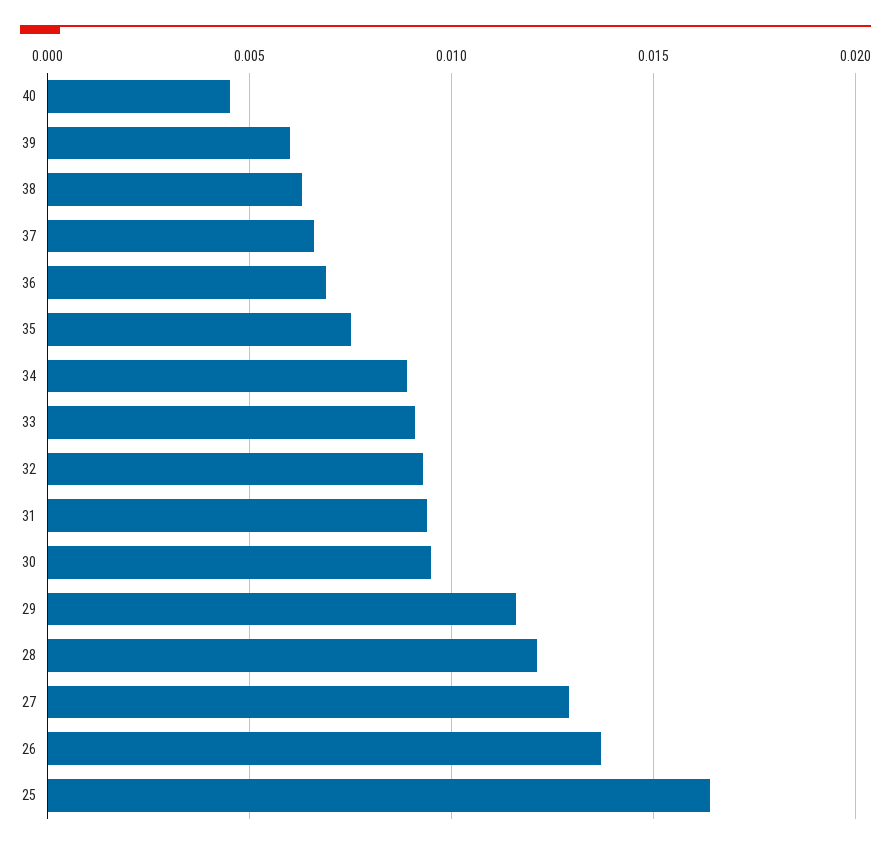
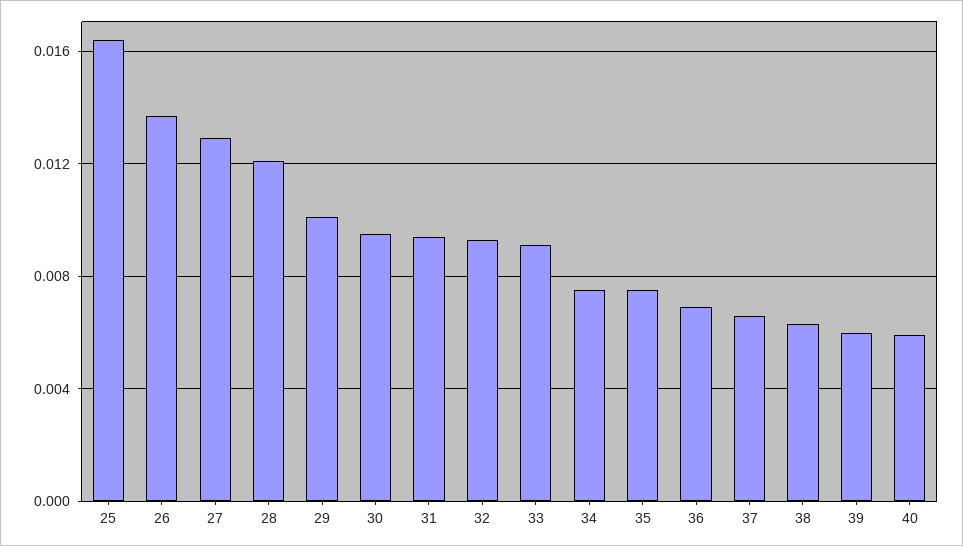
40: 0.0045 -> 0.006
34: 0.009 -> 0.0075
29: 0.0115 -> 0.01

